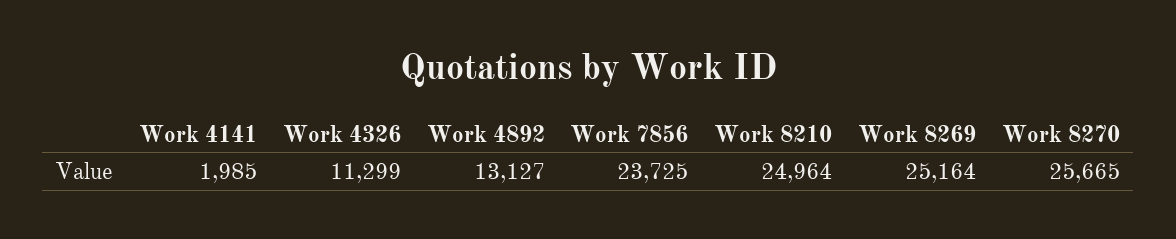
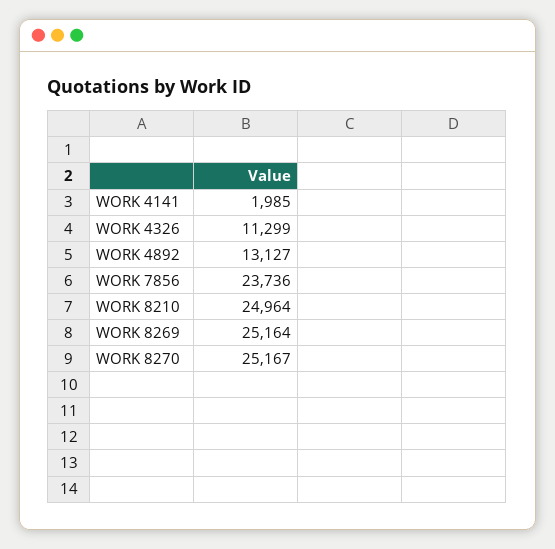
Work 7856: 23725 -> 23736
Work 8270: 25665 -> 25167

